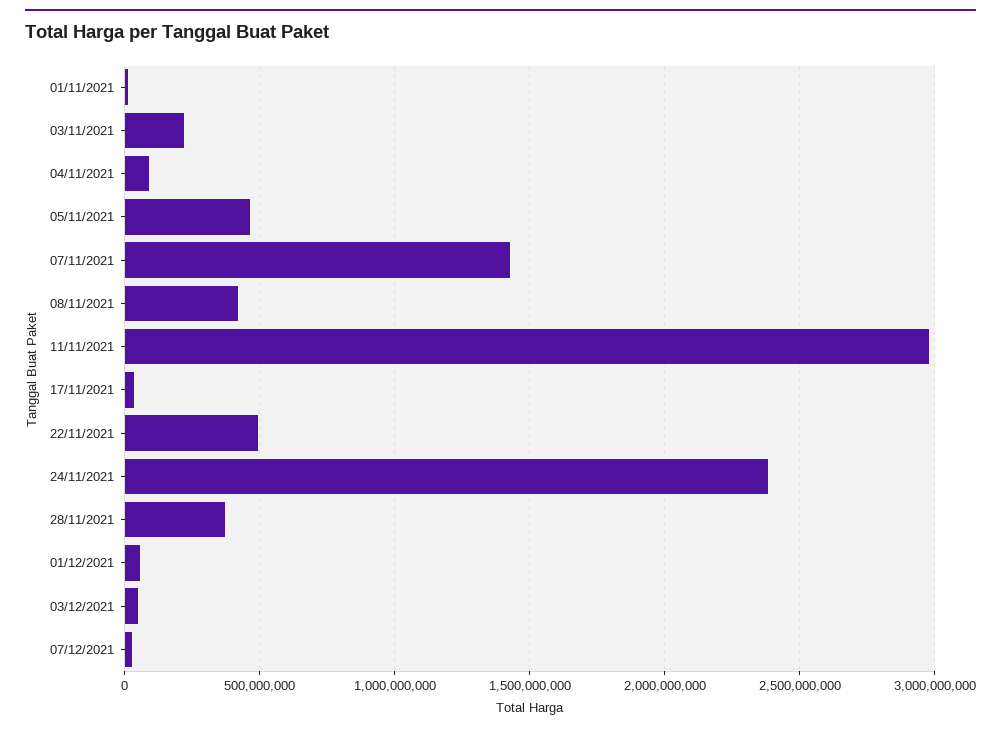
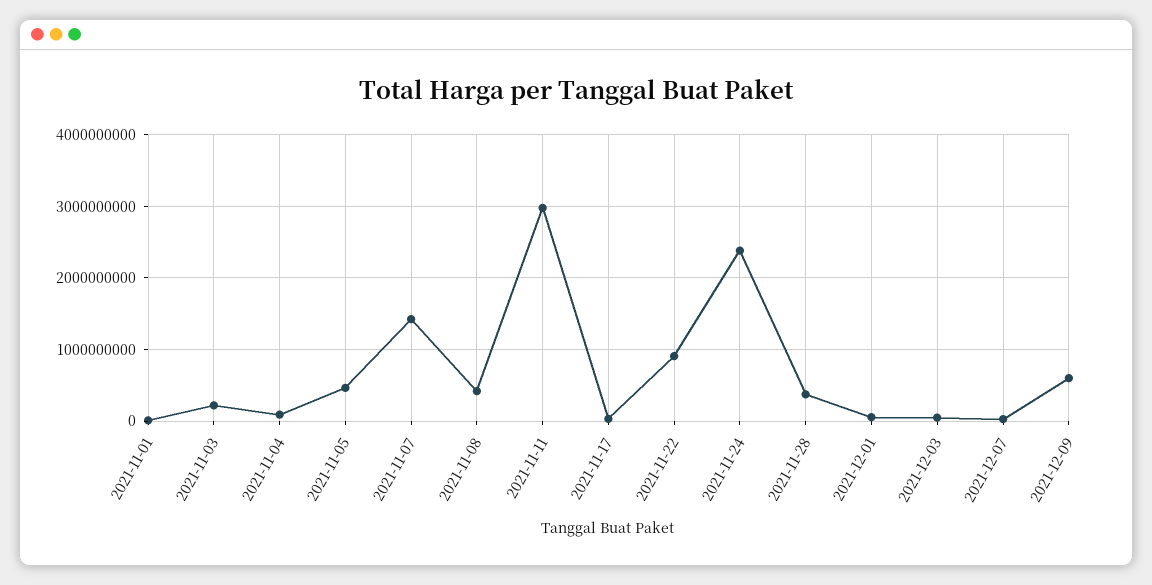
22/11/2021: 500000000 -> 900000000
2021-12-09: none -> 600000000

